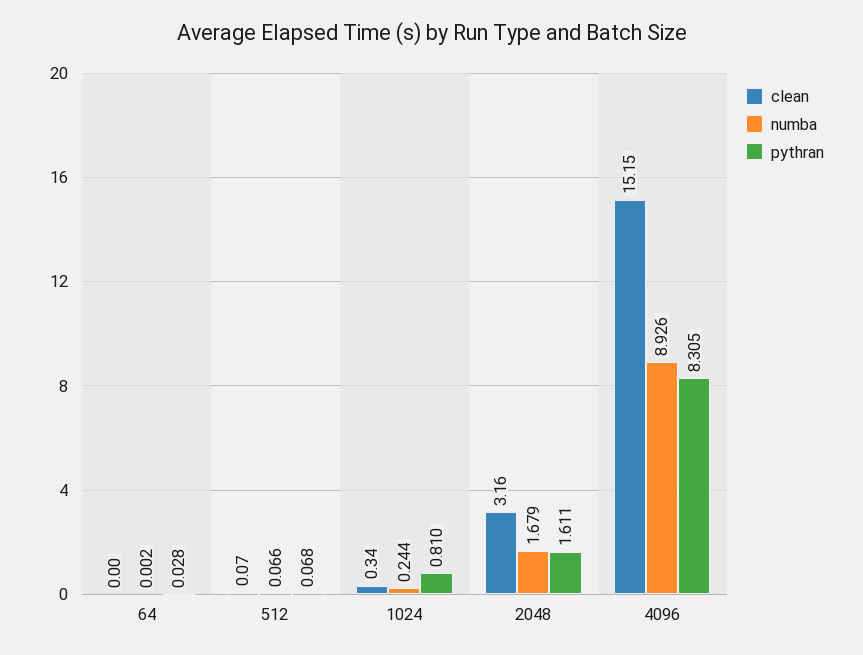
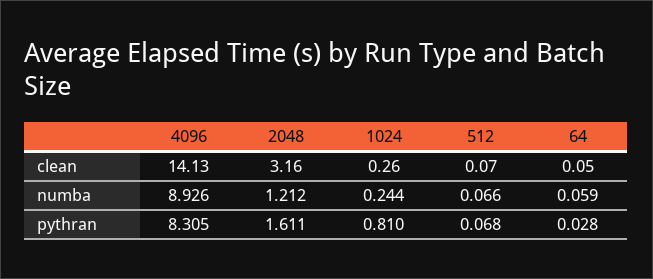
clean, 64: 0 -> 0.05
numba, 64: 0.002 -> 0.059
clean, 1024: 0.34 -> 0.26
numba, 2048: 1.679 -> 1.212
clean, 4096: 15.15 -> 14.13

